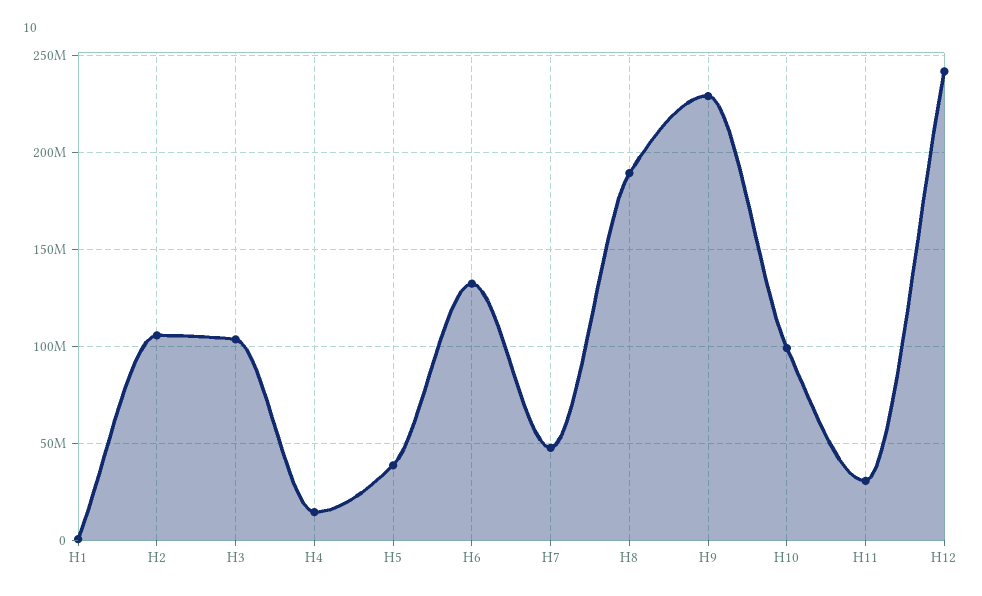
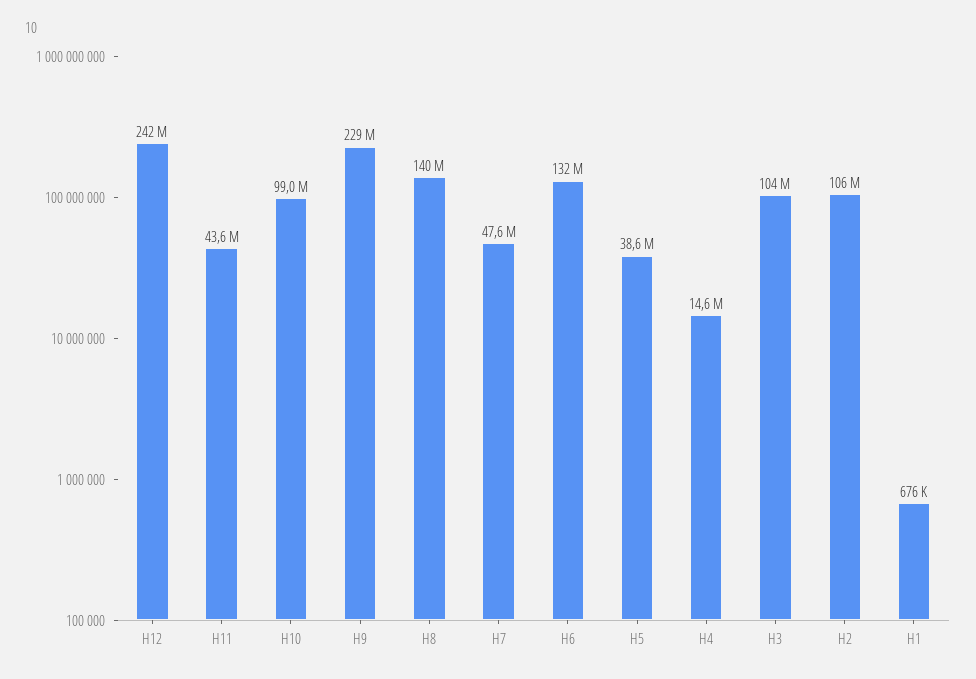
H8: 190000000 -> 140000000
H11: 30000000 -> 43600000

